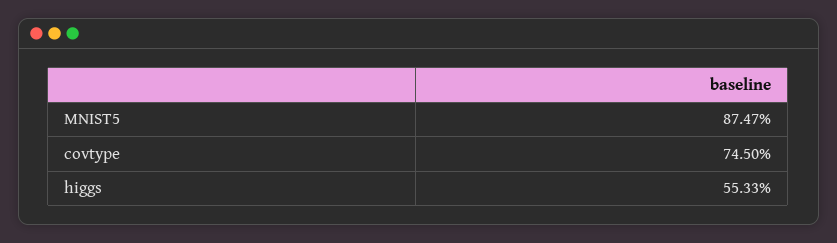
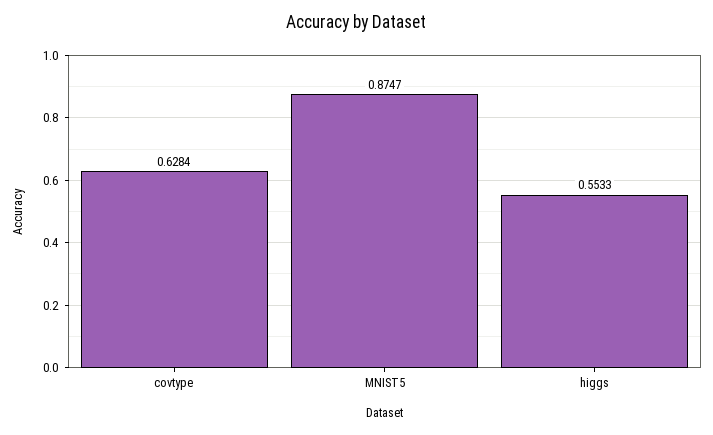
covtype: 0.745 -> 0.6284

